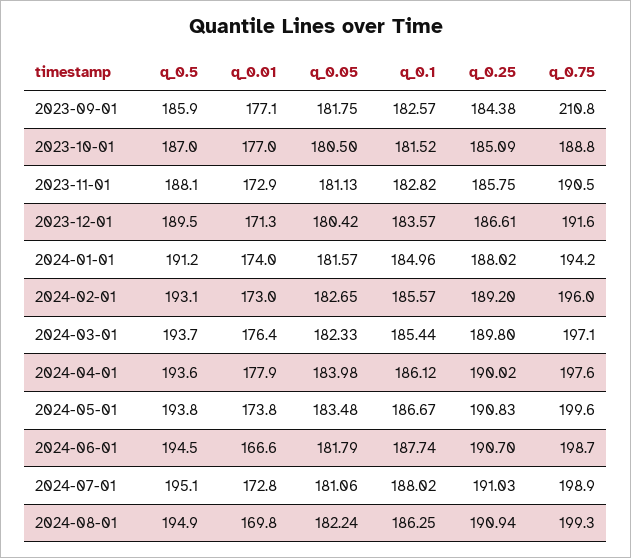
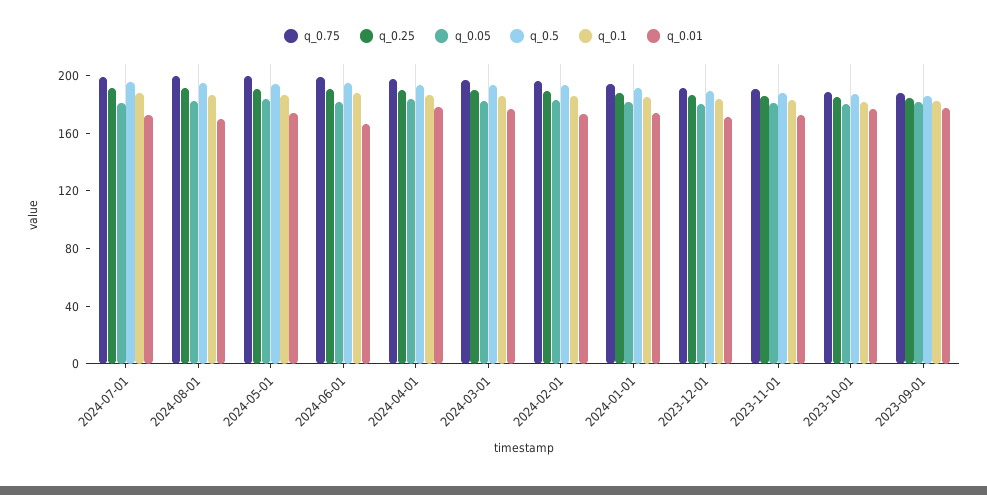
q_0.75, 2023-09-01: 210.8 -> 190

